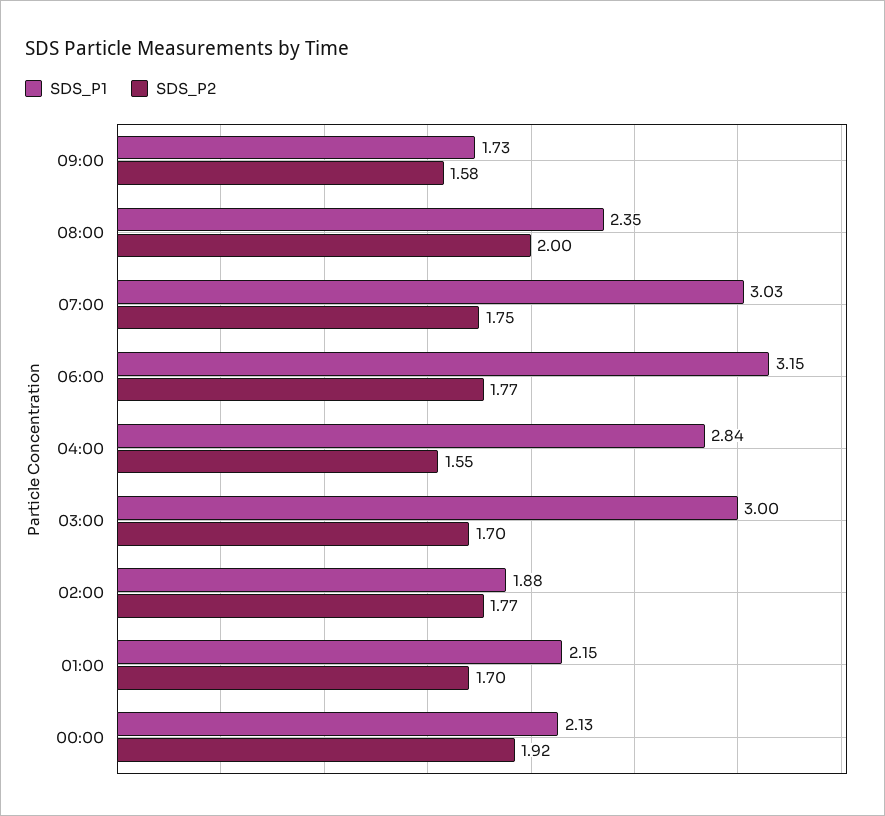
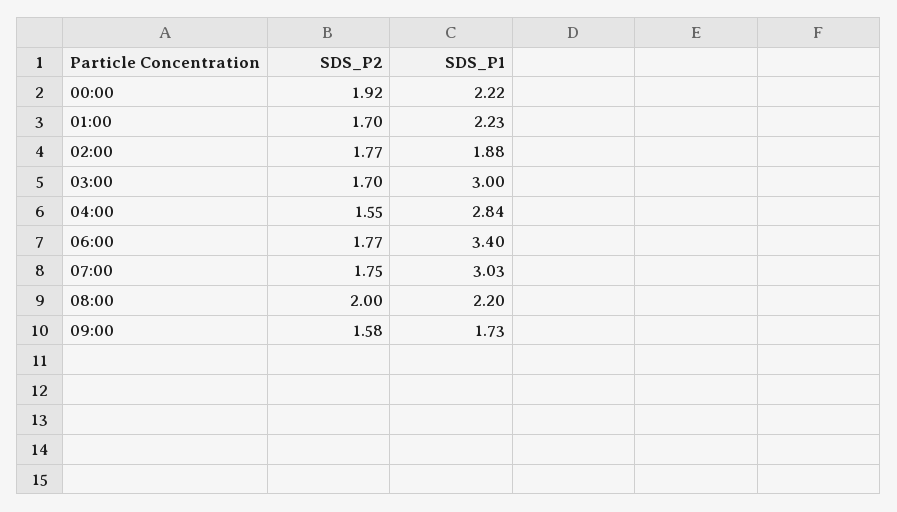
SDS_P1, 08:00: 2.35 -> 2.2
SDS_P1, 06:00: 3.15 -> 3.4
SDS_P1, 01:00: 2.15 -> 2.23
SDS_P1, 00:00: 2.13 -> 2.22

